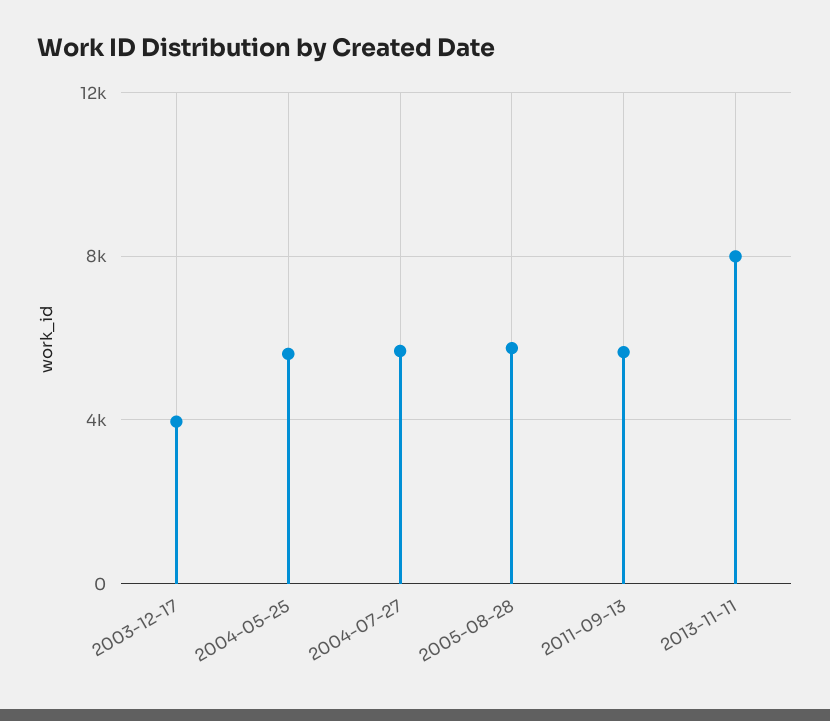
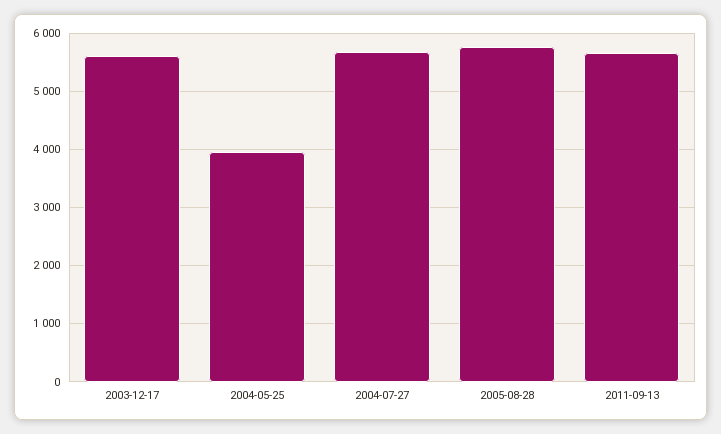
2003-12-17: 4000 -> 5600
2004-05-25: 5500 -> 4000
2013-11-11: 8000 -> none

